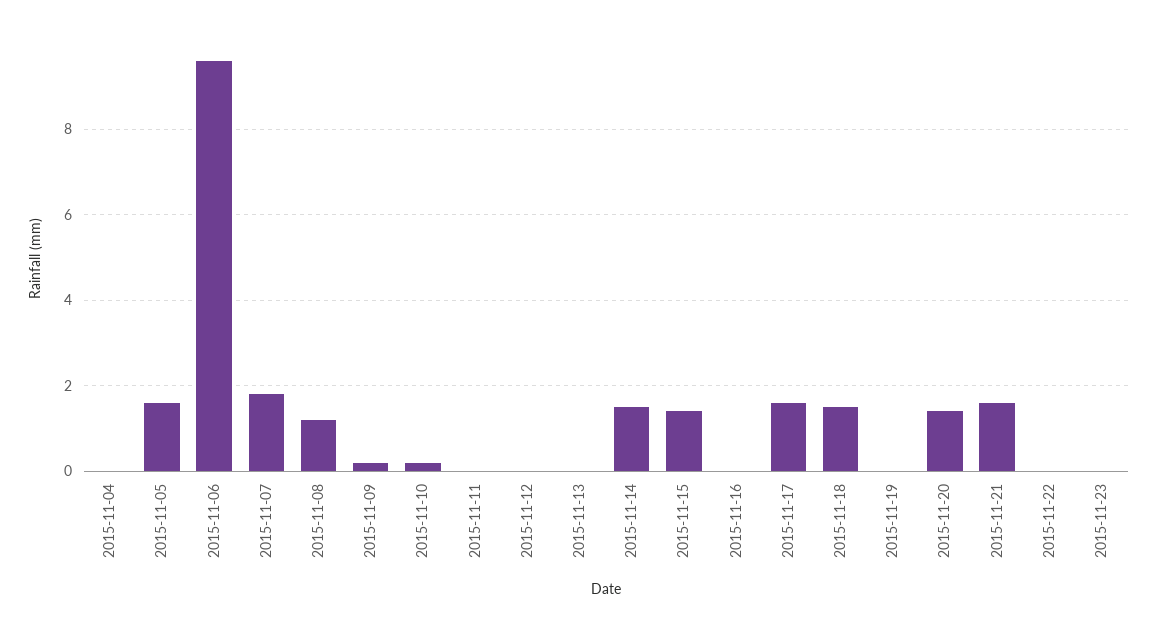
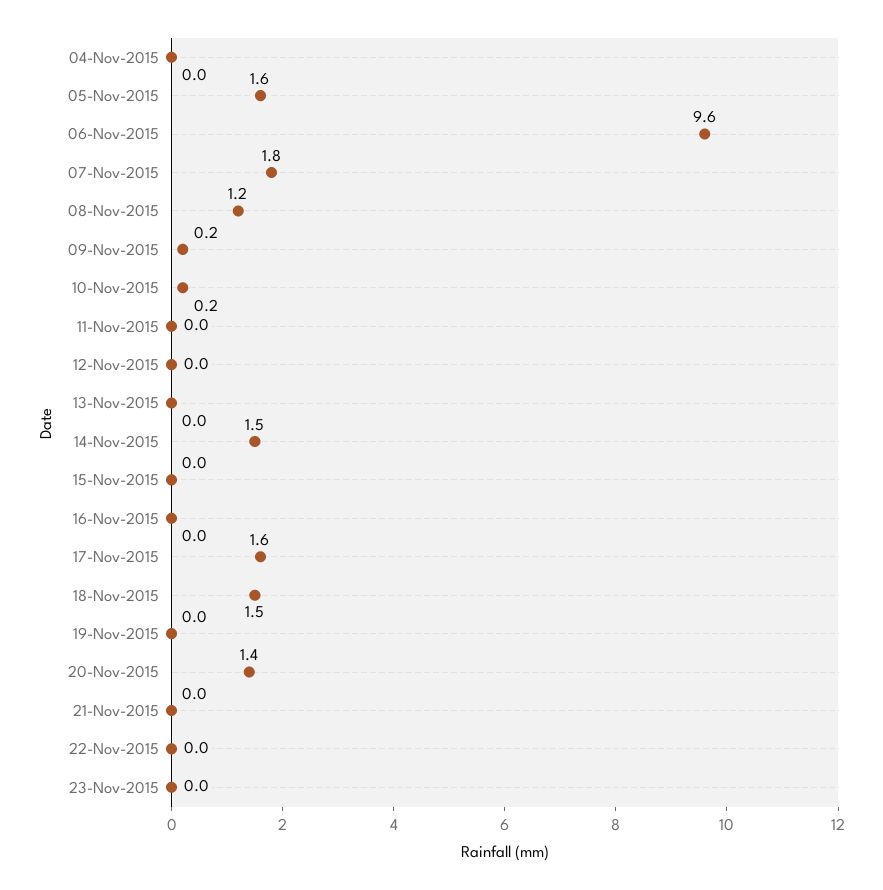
2015-11-15: 1.5 -> 0
2015-11-21: 1.5 -> 0

